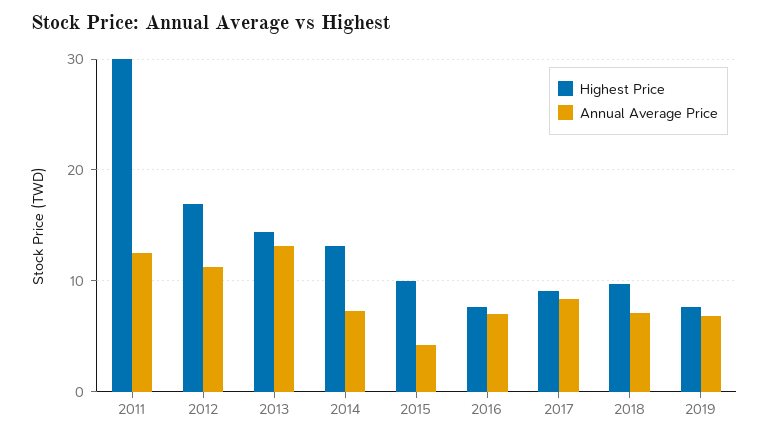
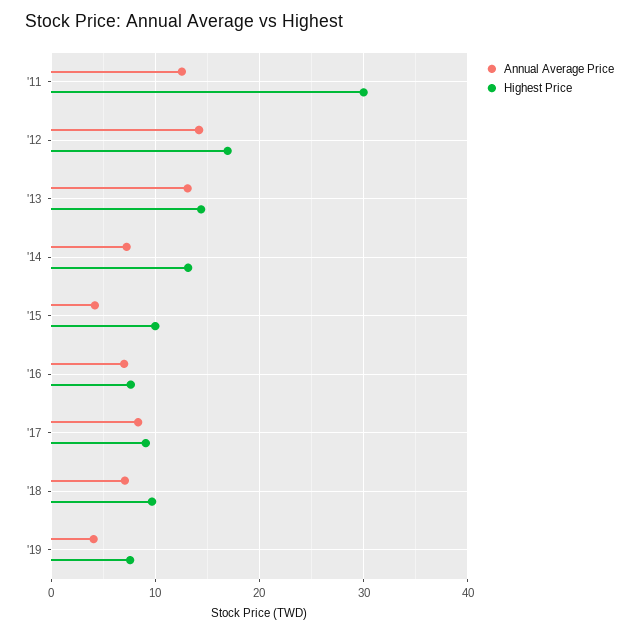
Annual Average Price, 2012: 11 -> 14
Annual Average Price, 2019: 7 -> 4

